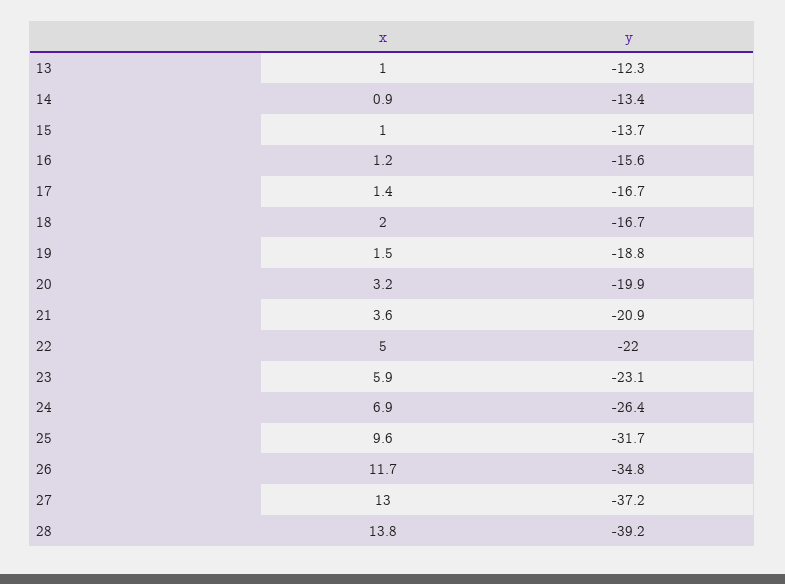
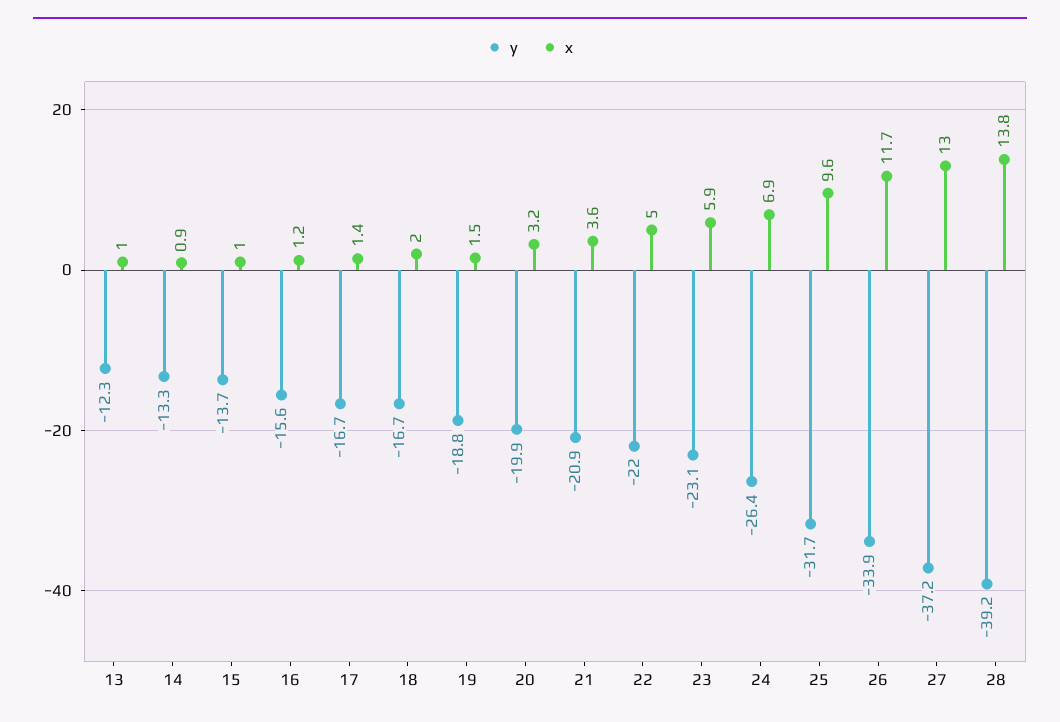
y, 14: -13.4 -> -13.3
y, 26: -34.8 -> -33.9

